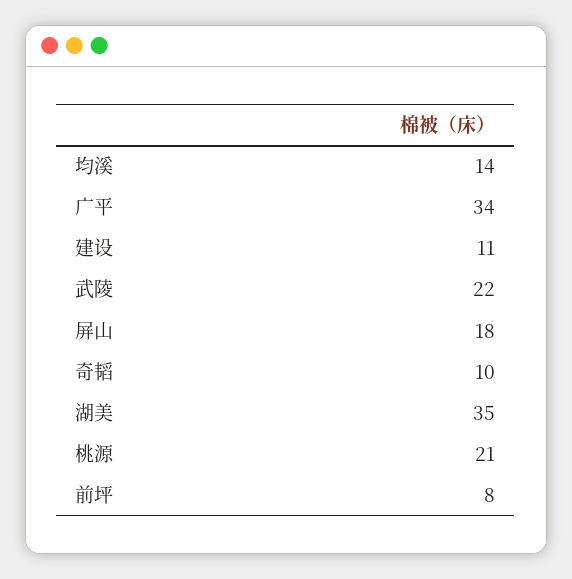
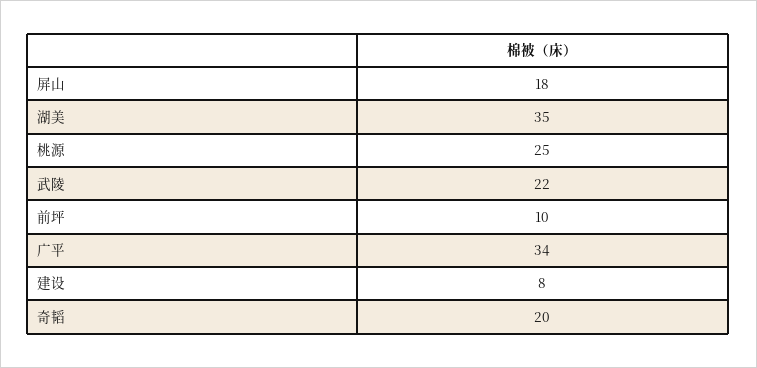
均溪: 14 -> none
建设: 11 -> 8
奇韬: 10 -> 20
桃源: 21 -> 25
前坪: 8 -> 10

